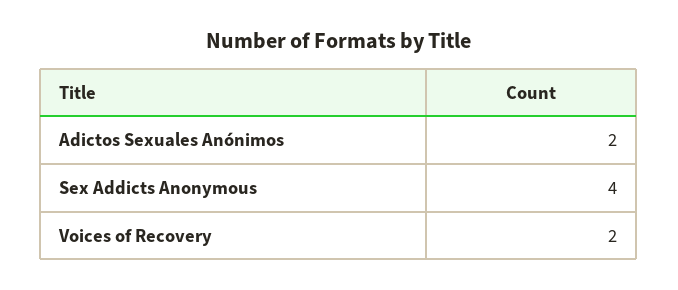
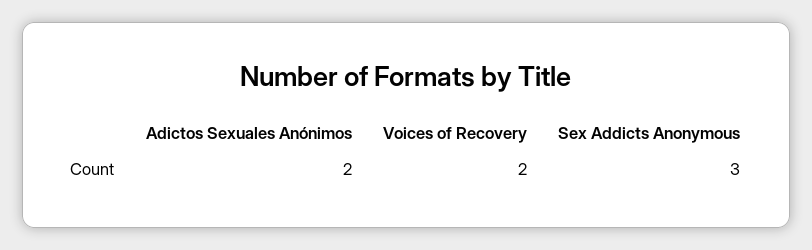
Sex Addicts Anonymous: 4 -> 3

